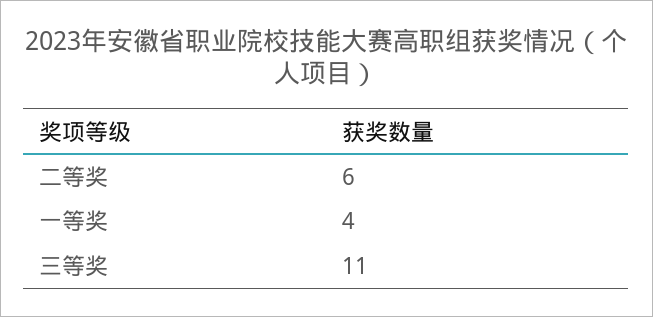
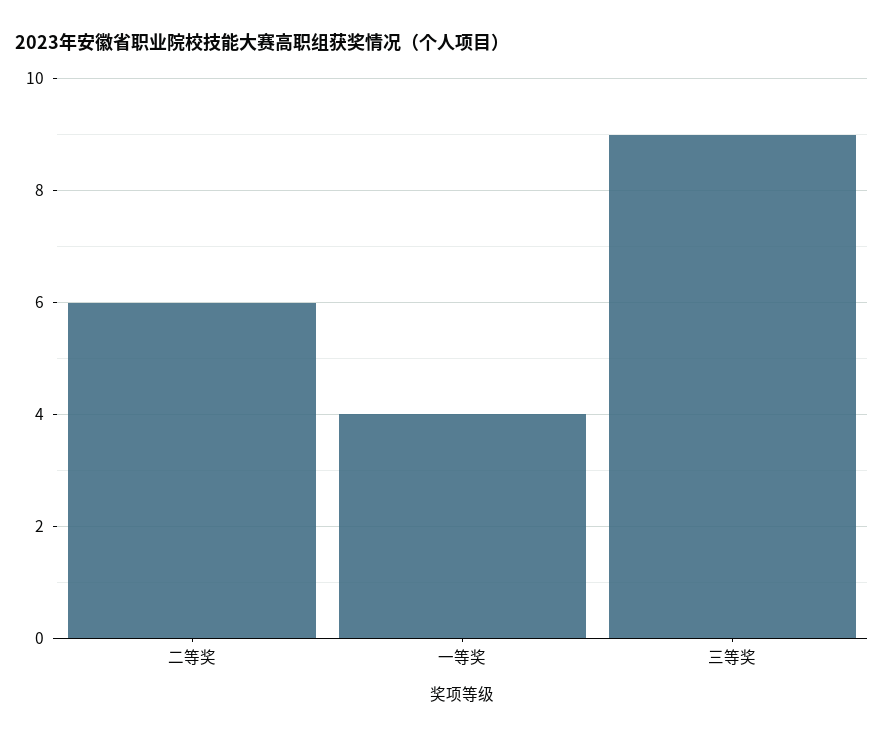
三等奖: 11 -> 9

